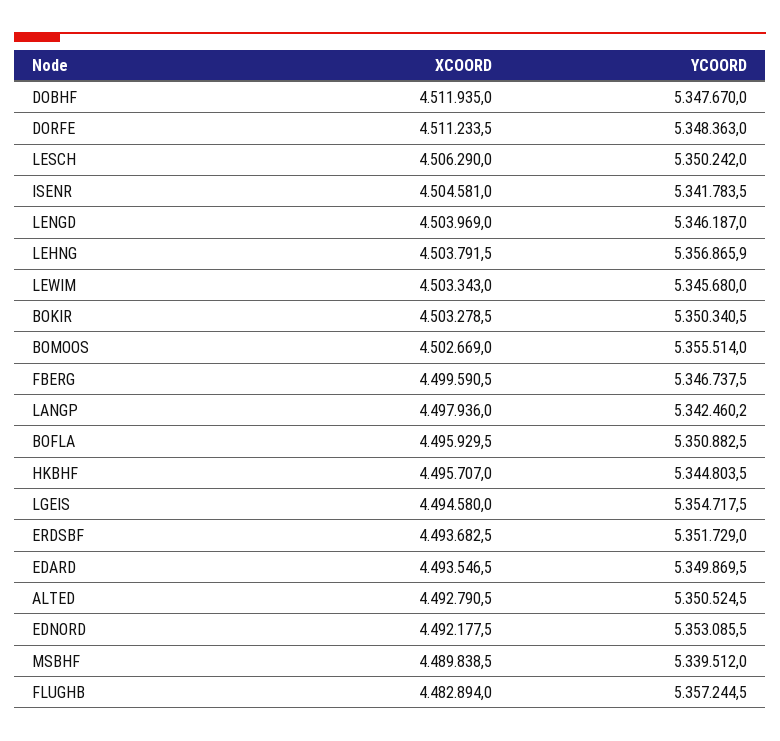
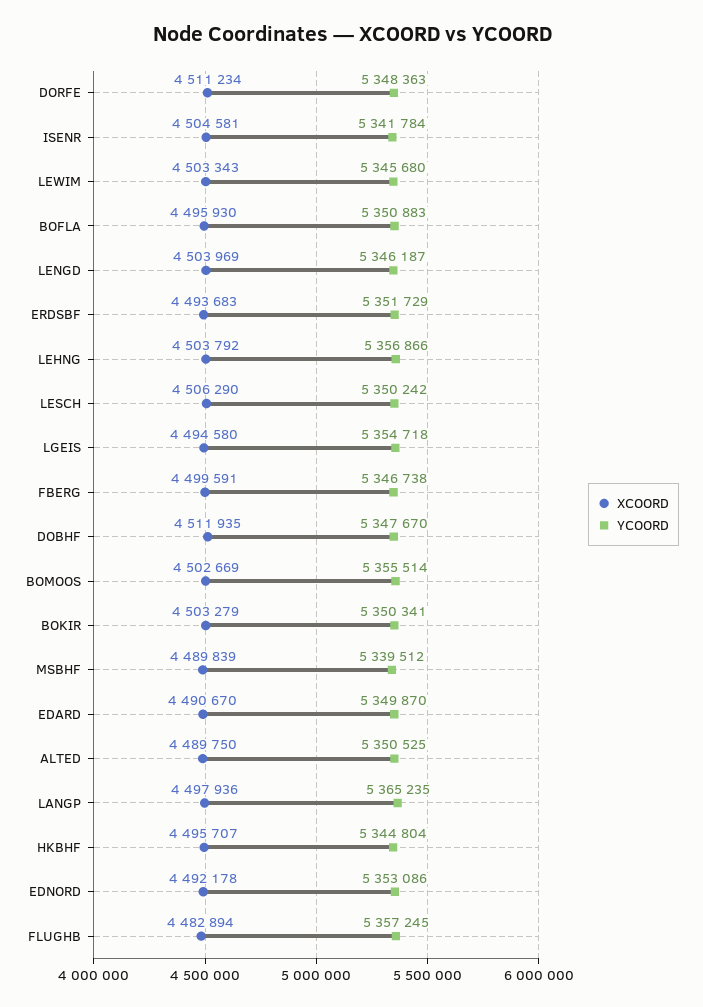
YCOORD, LANGP: 5342460.2 -> 5365235
XCOORD, EDARD: 4493546.5 -> 4490670
XCOORD, ALTED: 4492790.5 -> 4489750

